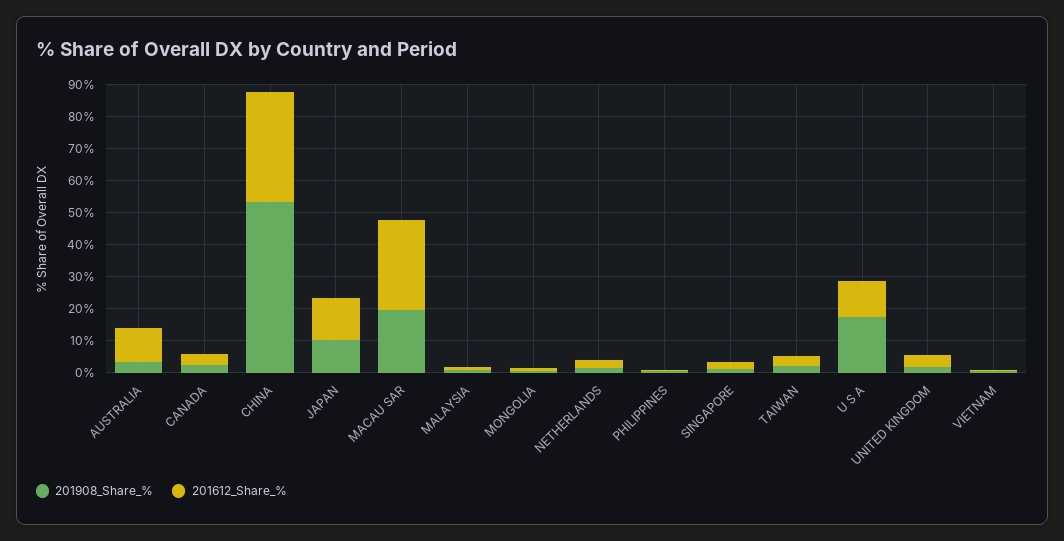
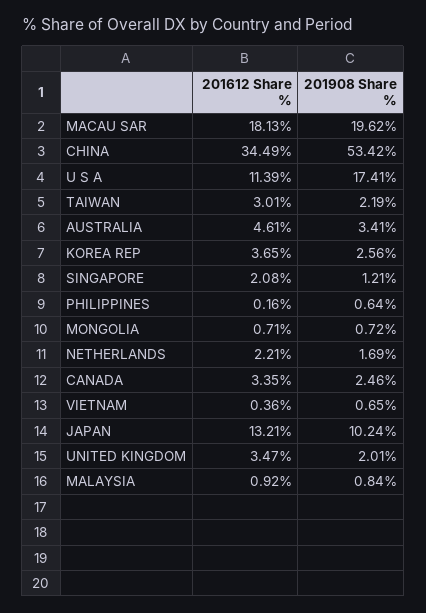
201612_Share_%, AUSTRALIA: 10 -> 4.61
201612_Share_%, MACAU SAR: 27.5 -> 18.13
201612_Share_%, KOREA REP: none -> 3.65
201908_Share_%, KOREA REP: none -> 2.56

